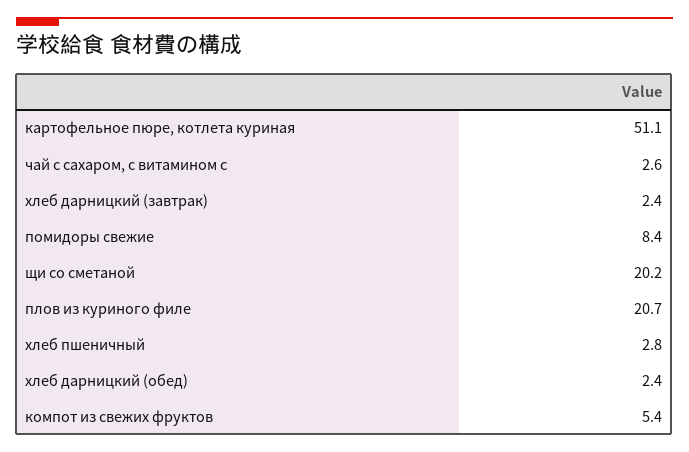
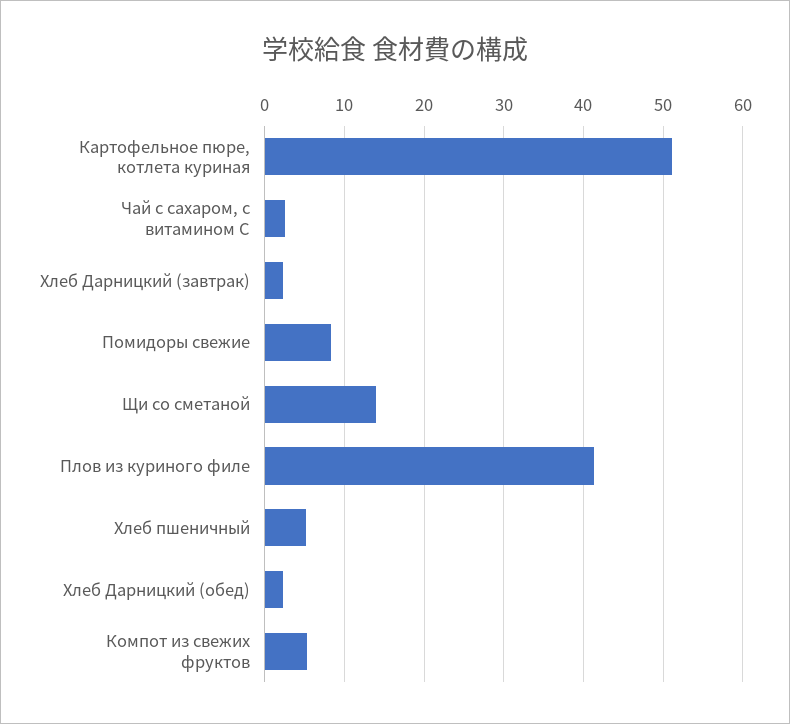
щи со сметаной: 20.2 -> 14
плов из куриного филе: 20.7 -> 41
хлеб пшеничный: 2.8 -> 5

